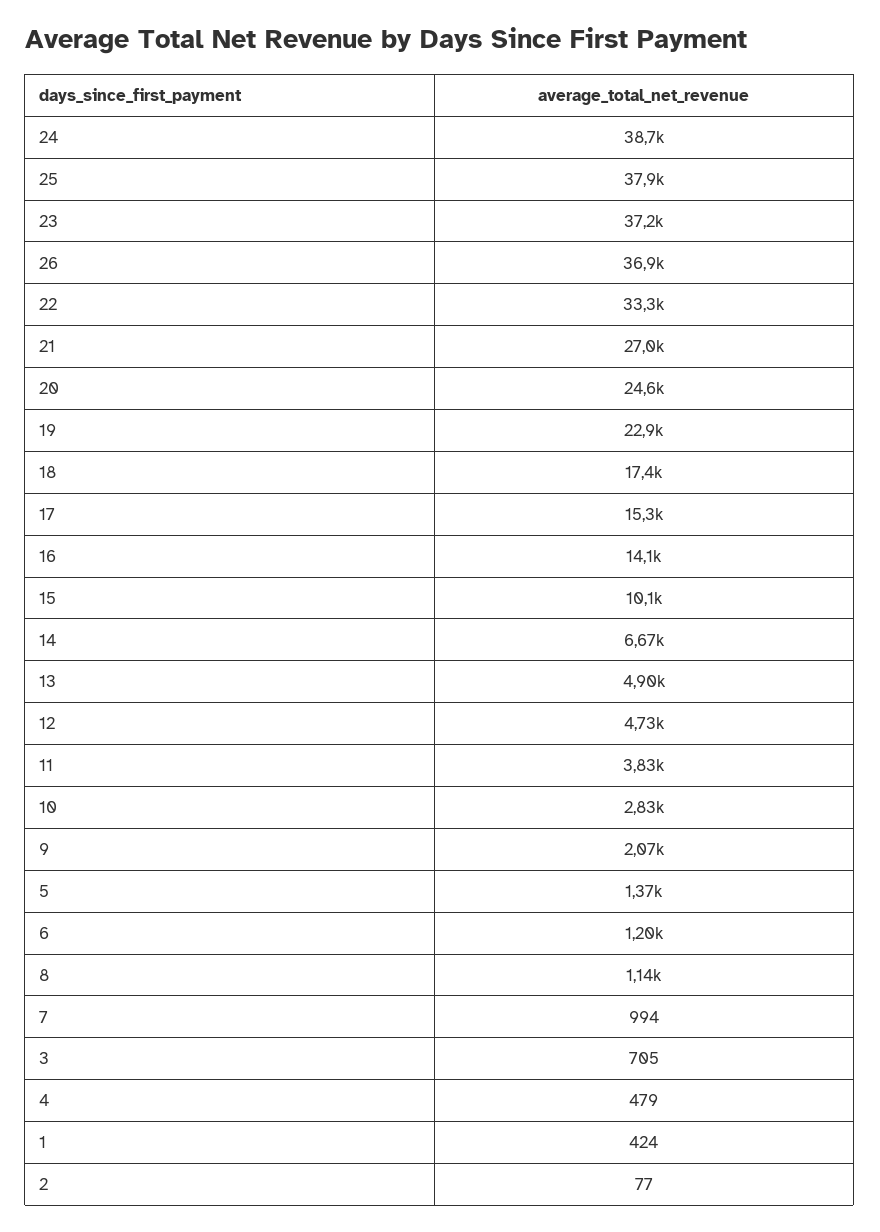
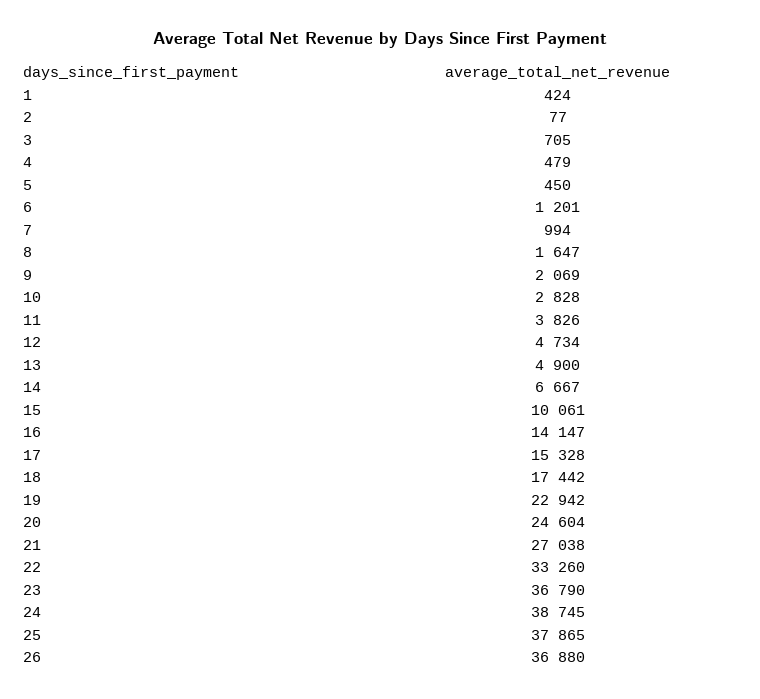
23: 37200 -> 36790
5: 1370 -> 450
8: 1140 -> 1647

